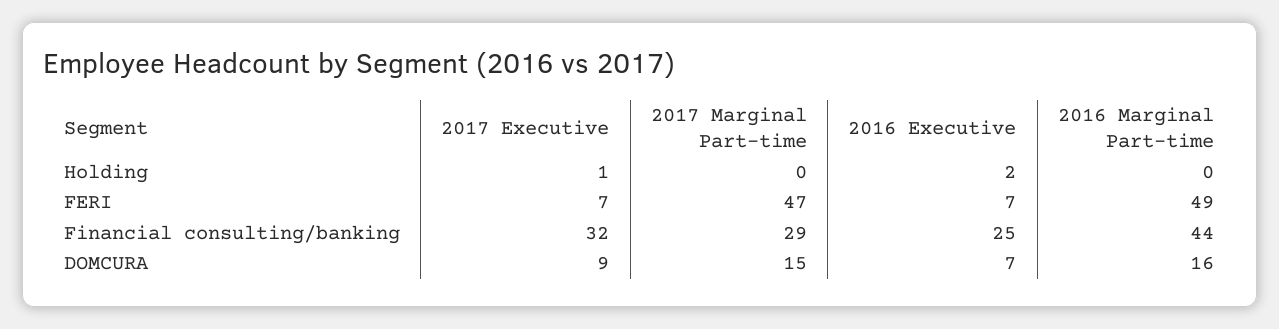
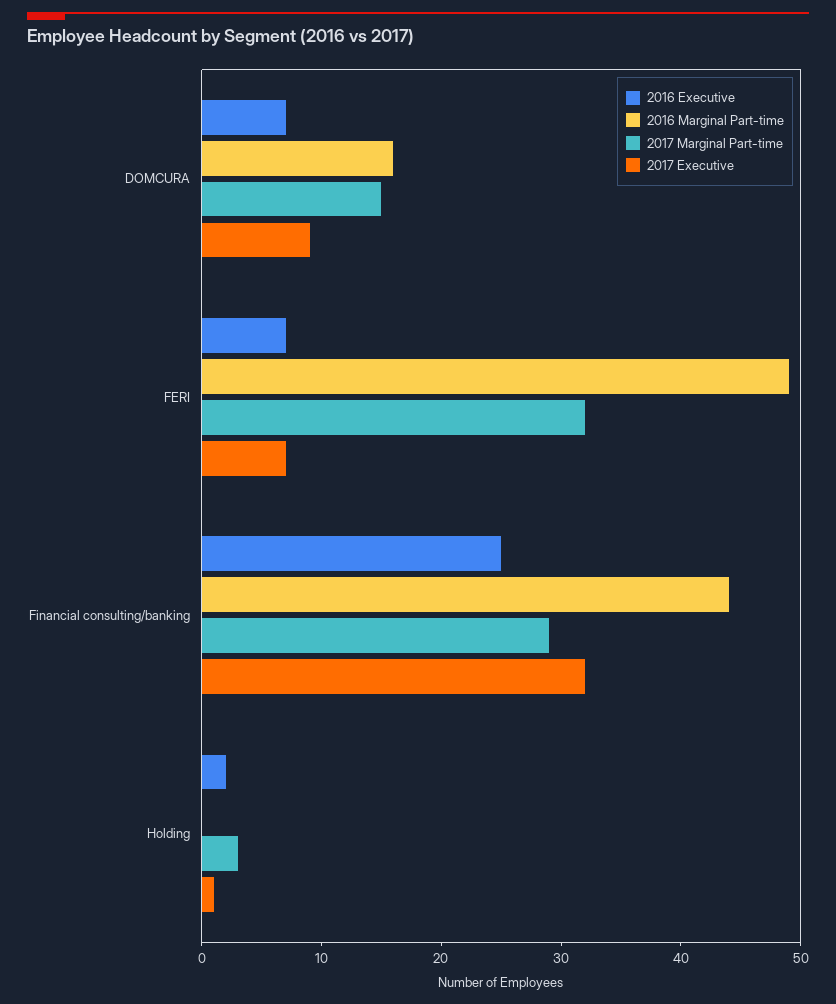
2017 Marginal Part-time, Holding: 0 -> 3
2017 Marginal Part-time, FERI: 47 -> 32

